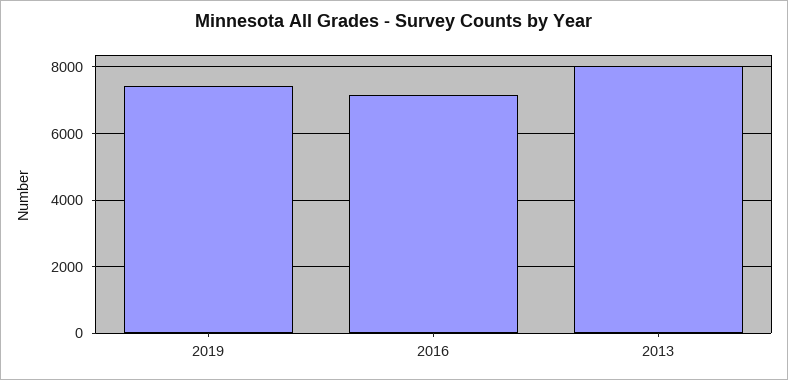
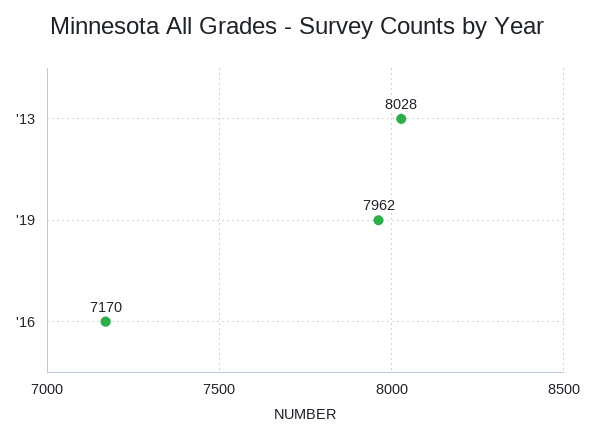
2019: 7400 -> 7962

